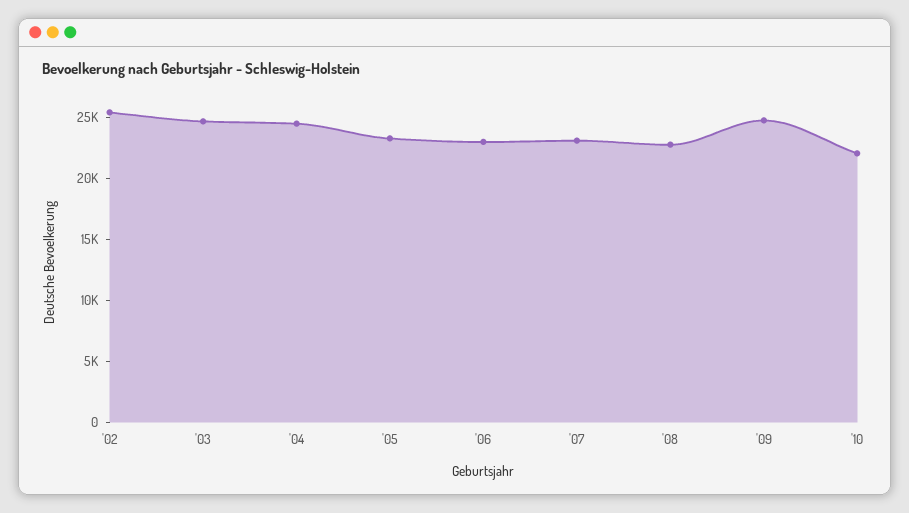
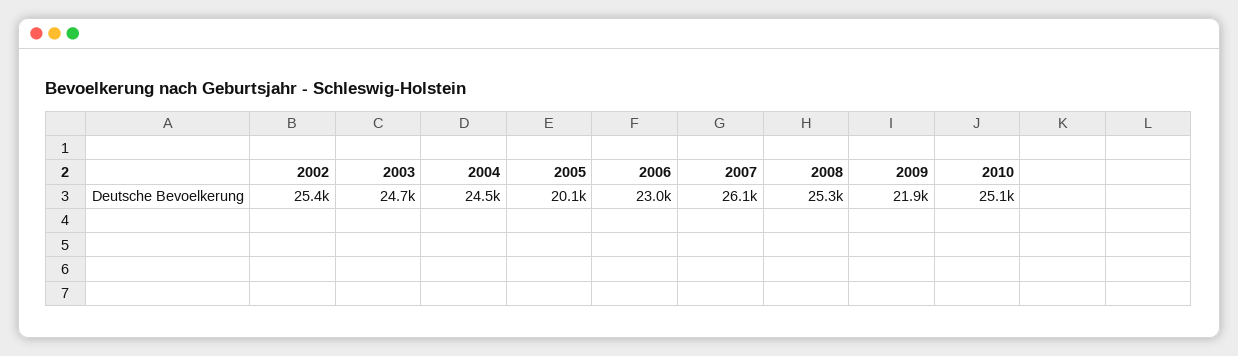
'05: 23000 -> 20100
'07: 23000 -> 26100
'08: 23000 -> 25300
'09: 25000 -> 21900
'10: 22000 -> 25100

